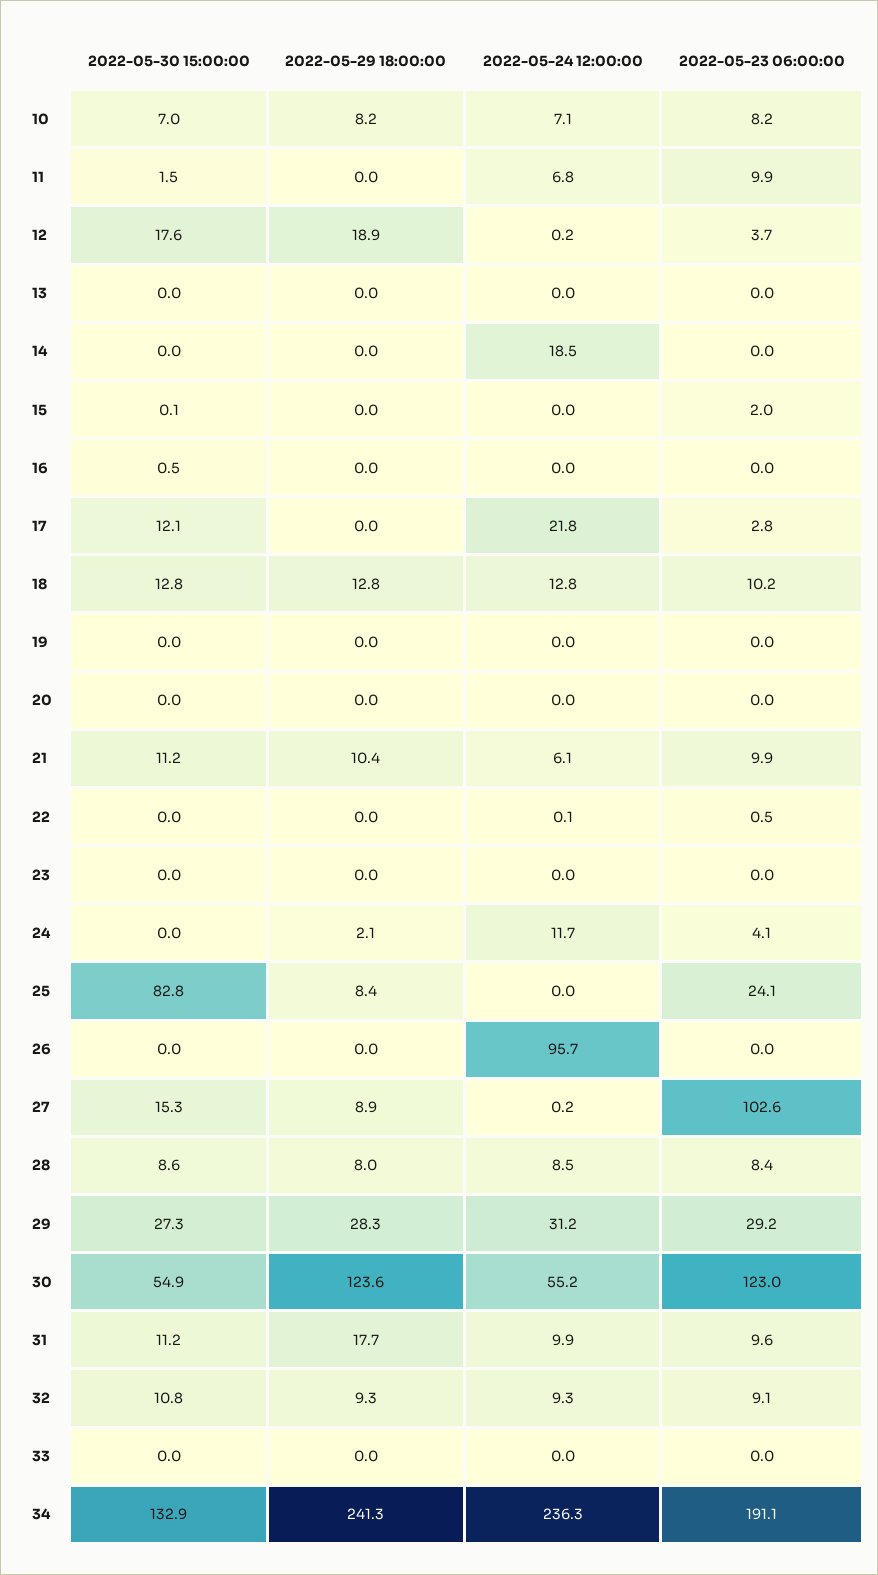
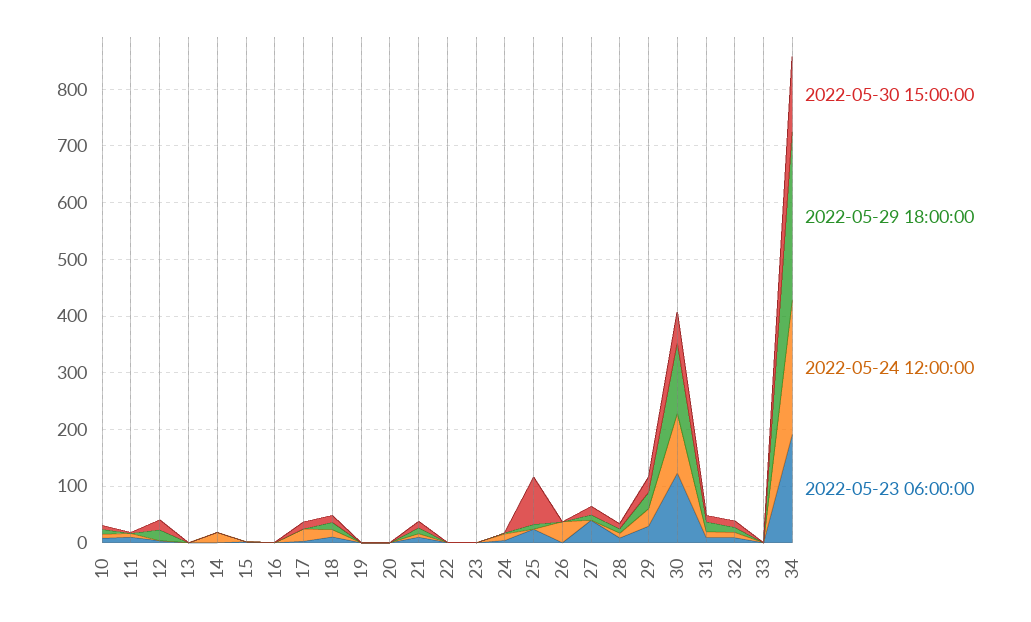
2022-05-24 12:00:00, 26: 95.7 -> 40
2022-05-23 06:00:00, 27: 102.6 -> 40
2022-05-24 12:00:00, 30: 55.2 -> 100
2022-05-29 18:00:00, 34: 241.3 -> 300

